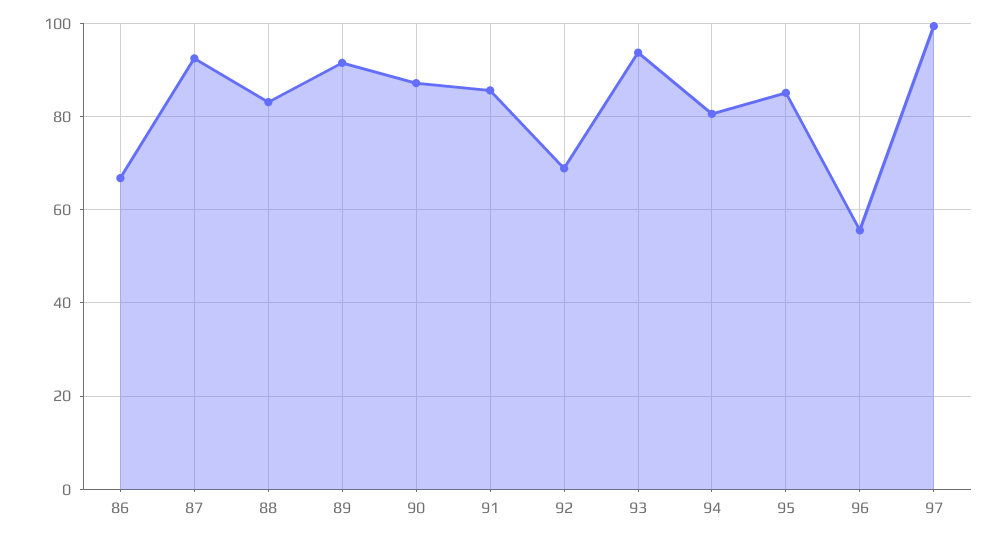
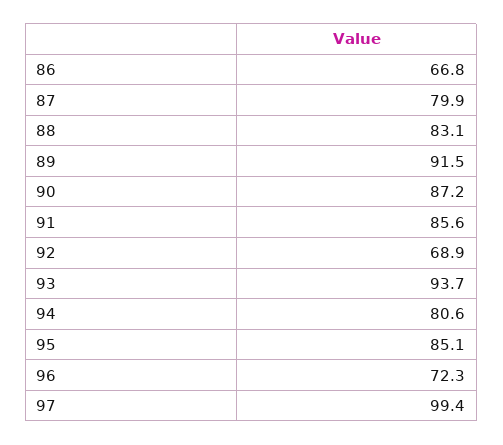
87: 92 -> 79.9
96: 56 -> 72.3

